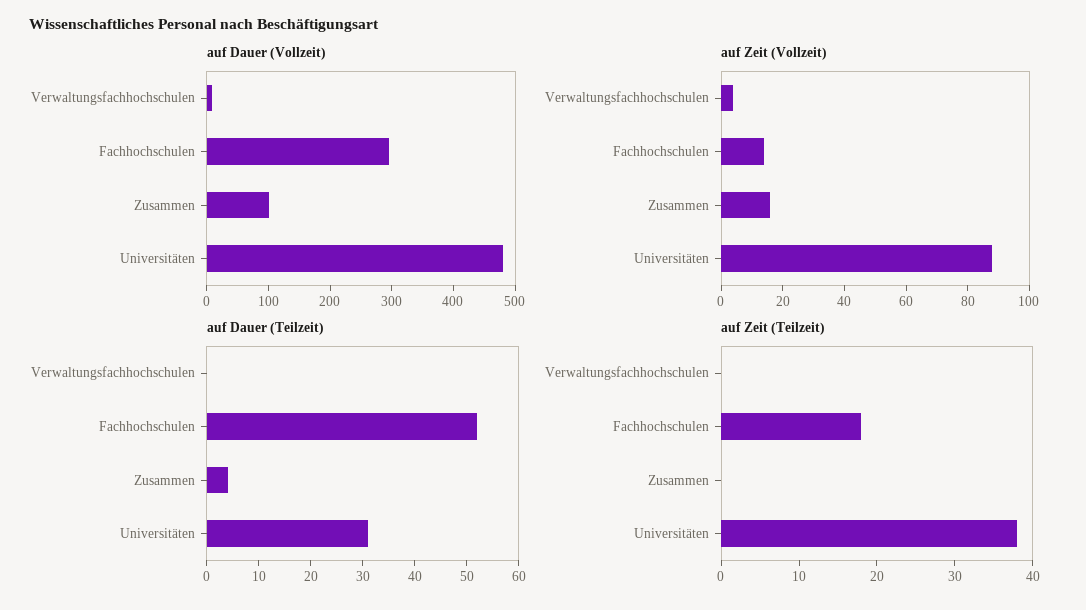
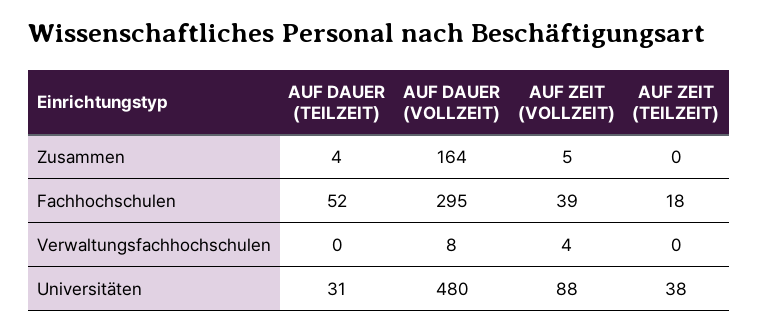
auf Dauer (Vollzeit), Zusammen: 100 -> 164
auf Zeit (Vollzeit), Fachhochschulen: 15 -> 39
auf Zeit (Vollzeit), Zusammen: 15 -> 5

